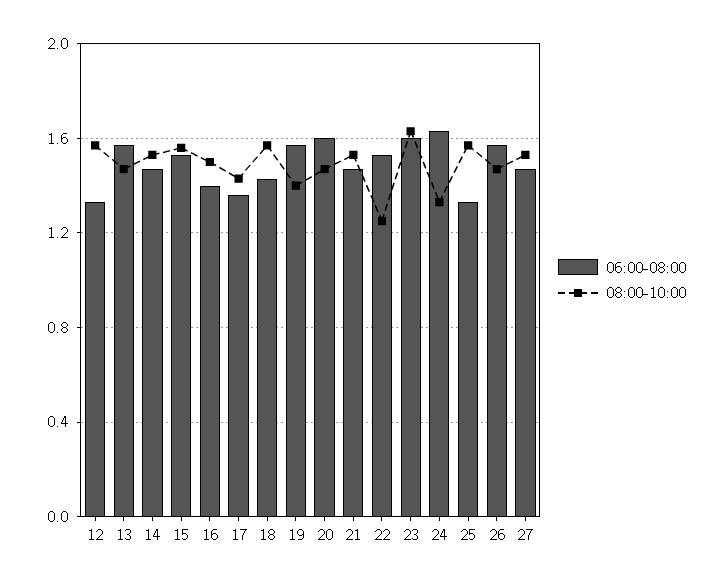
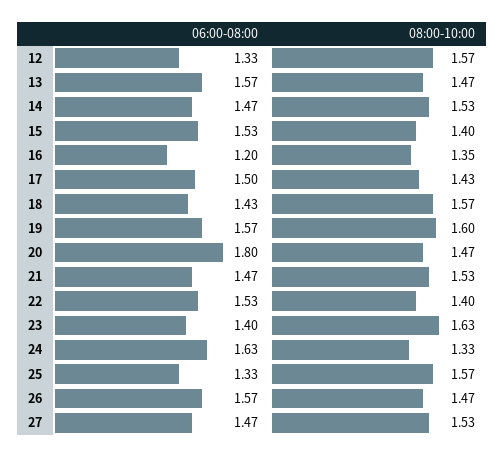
08:00-10:00, 15: 1.55 -> 1.4
06:00-08:00, 16: 1.4 -> 1.2
08:00-10:00, 16: 1.5 -> 1.35
06:00-08:00, 17: 1.35 -> 1.5
08:00-10:00, 19: 1.4 -> 1.6
06:00-08:00, 20: 1.6 -> 1.8
08:00-10:00, 22: 1.25 -> 1.4
06:00-08:00, 23: 1.6 -> 1.4

